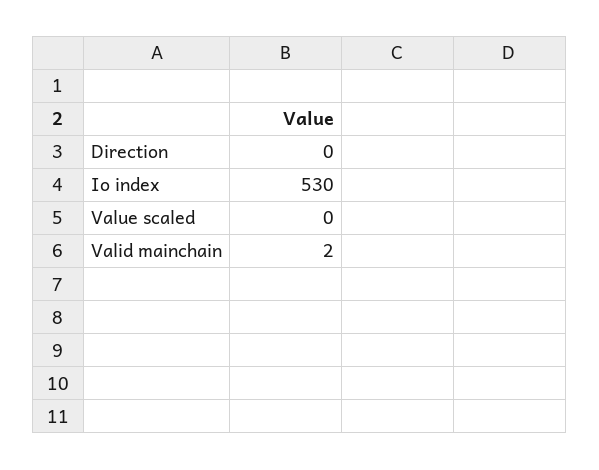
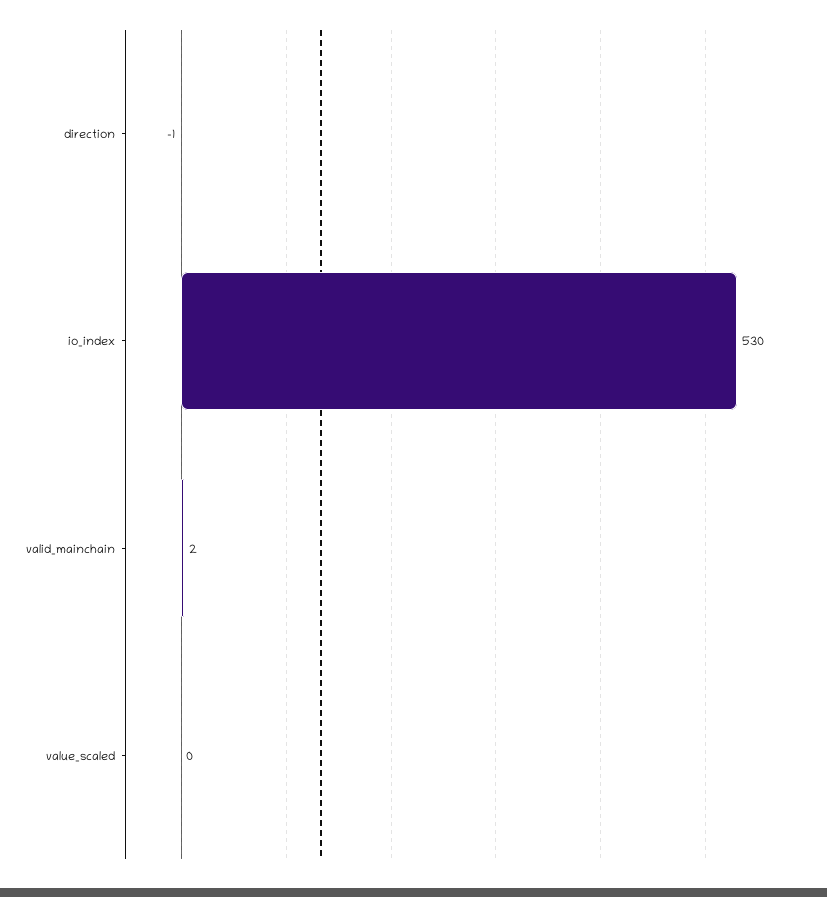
Direction: 0 -> -1

